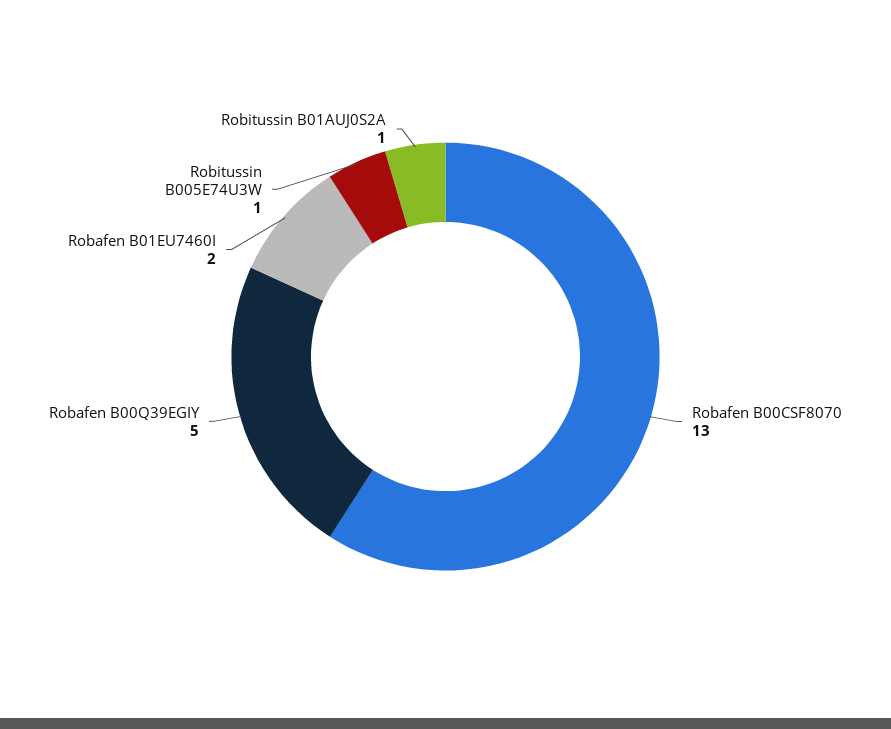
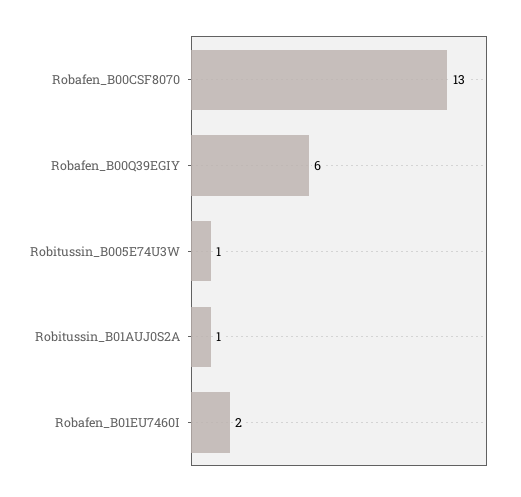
Robafen B00Q39EGIY: 5 -> 6

